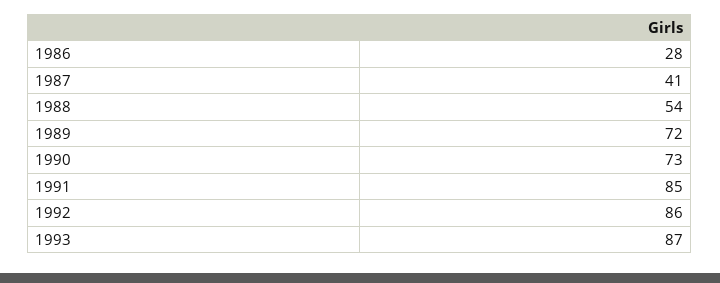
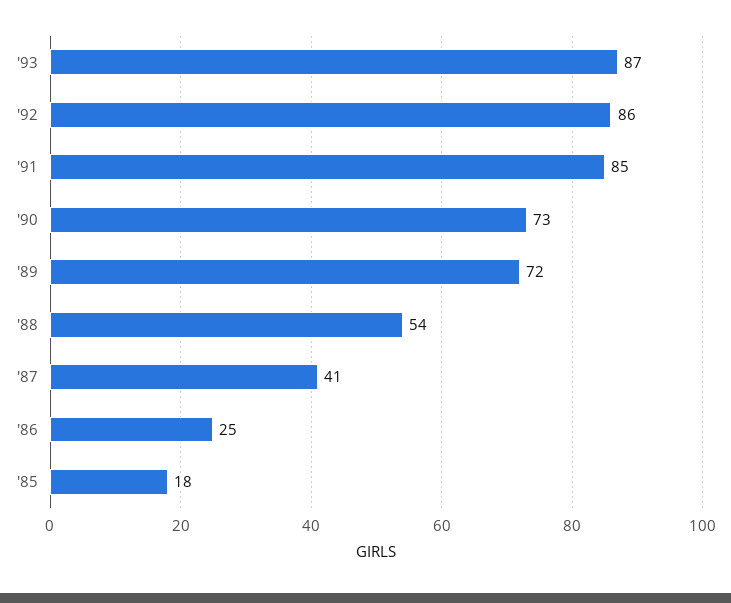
1986: 28 -> 25
'85: none -> 18

